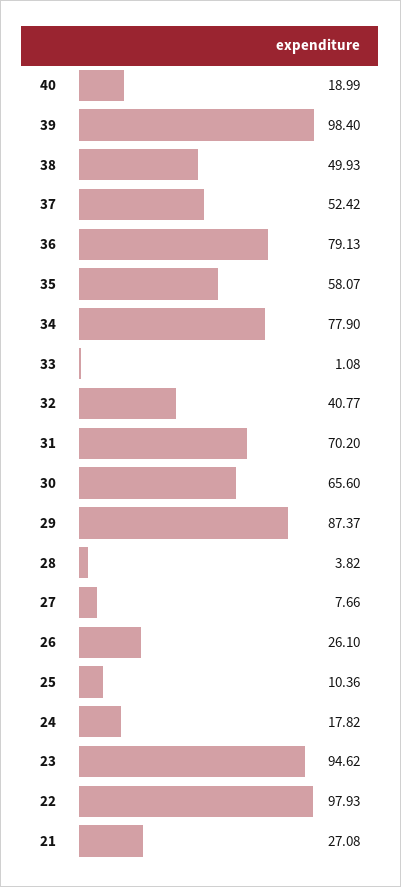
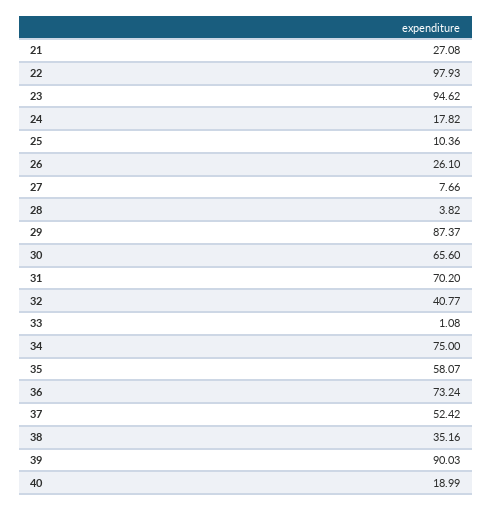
39: 98.4 -> 90.03
38: 49.93 -> 35.16
36: 79.13 -> 73.24
34: 77.9 -> 75

